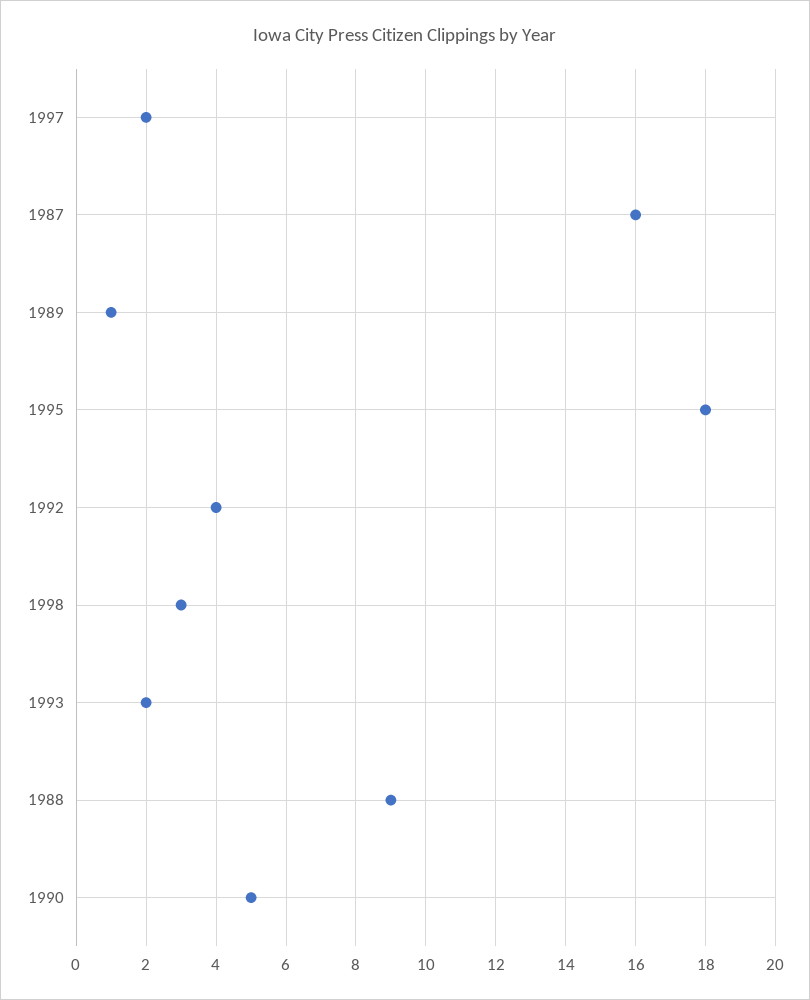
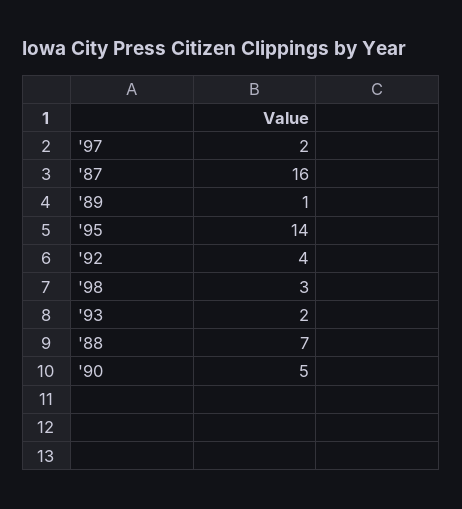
1995: 18 -> 14
1988: 9 -> 7

